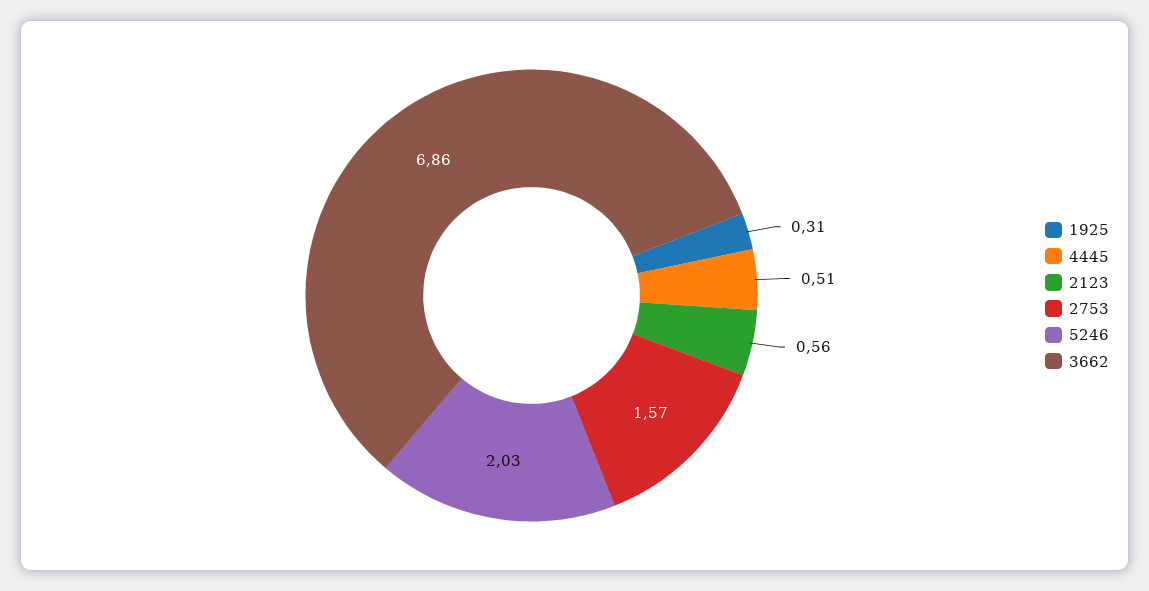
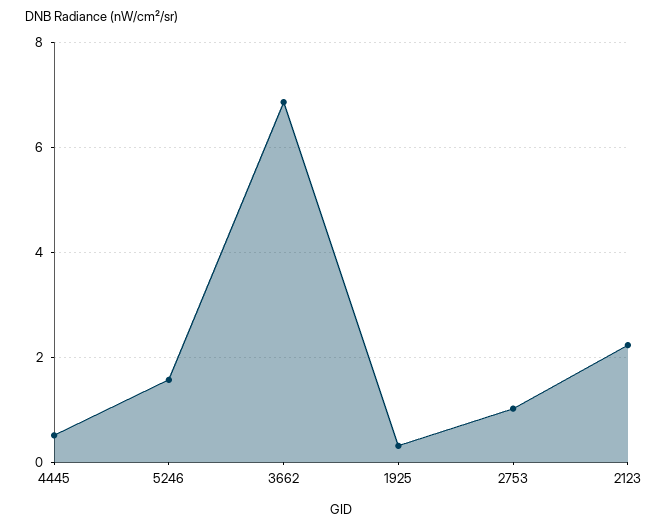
2123: 0.56 -> 2.2
2753: 1.57 -> 1
5246: 2.03 -> 1.6

